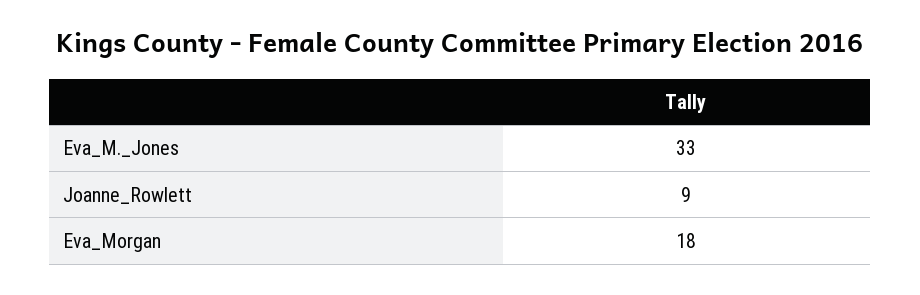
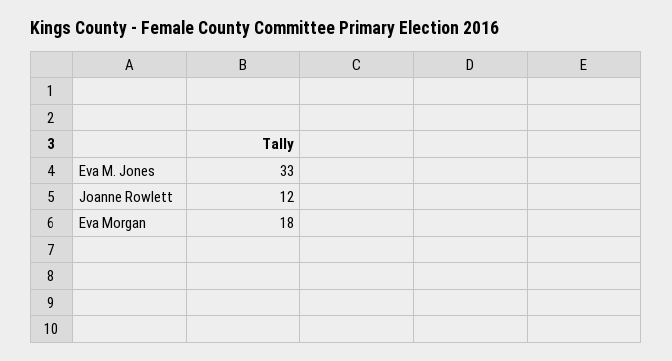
Joanne_Rowlett: 9 -> 12

